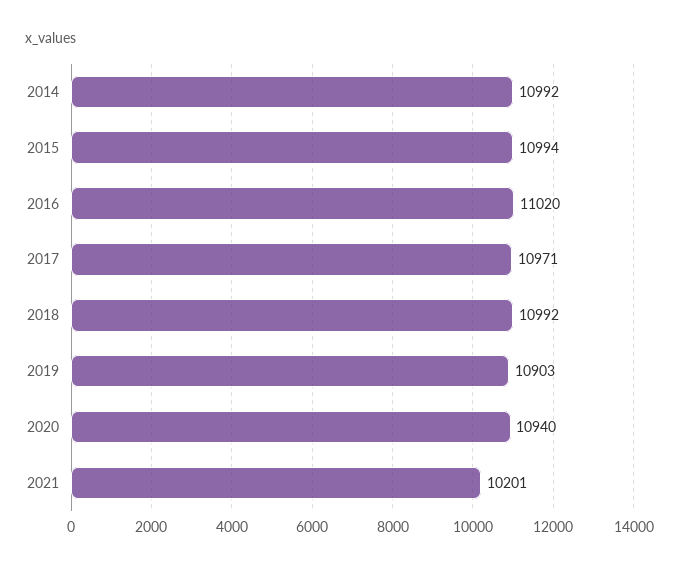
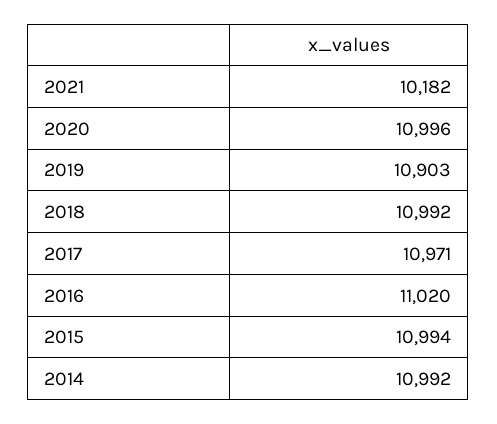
2020: 10940 -> 10996
2021: 10201 -> 10182

